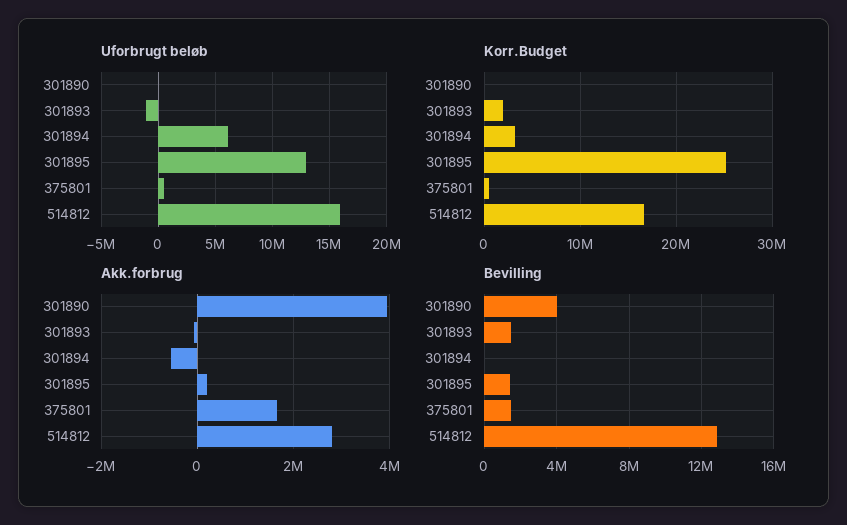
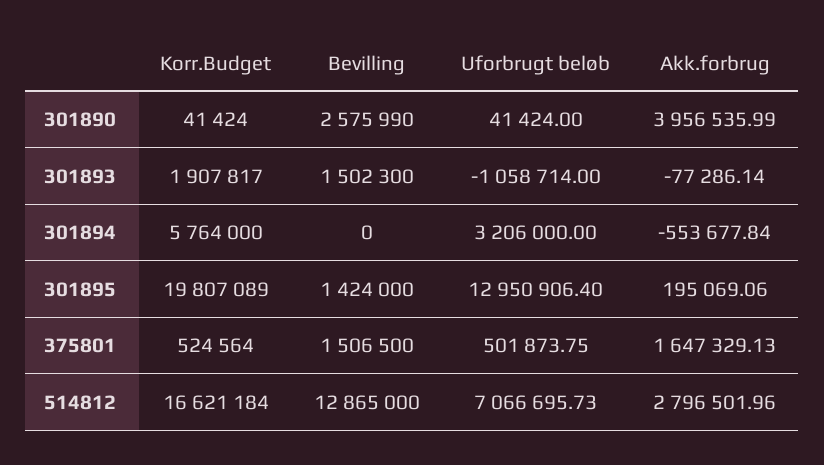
Uforbrugt beløb, 301894: 6000000 -> 3206000
Uforbrugt beløb, 514812: 16000000 -> 7066695.73
Korr.Budget, 301894: 3000000 -> 5764000
Korr.Budget, 301895: 25000000 -> 19807089
Bevilling, 301890: 4000000 -> 2575990

